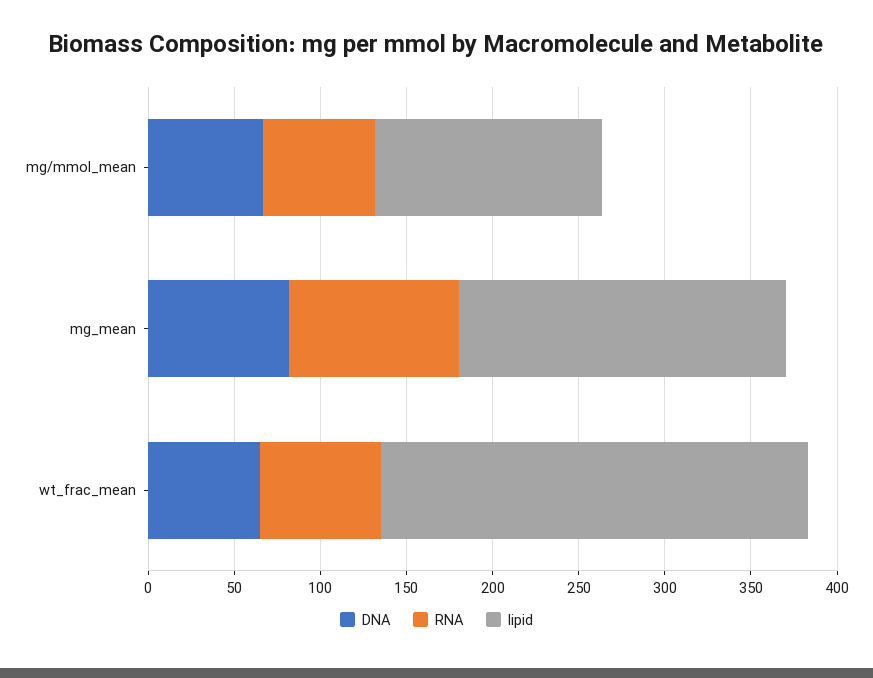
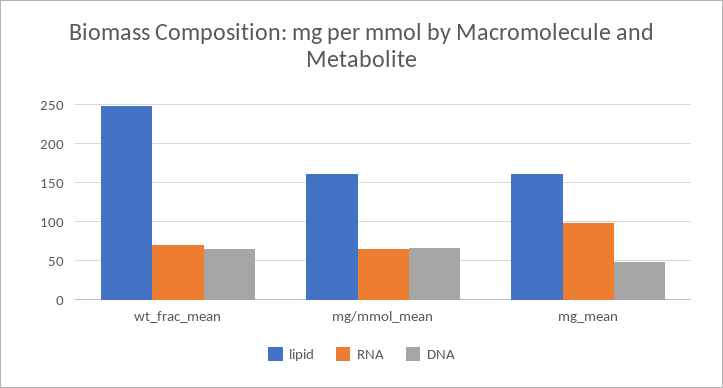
lipid, mg/mmol_mean: 130 -> 160
DNA, mg_mean: 80 -> 50
lipid, mg_mean: 190 -> 160

